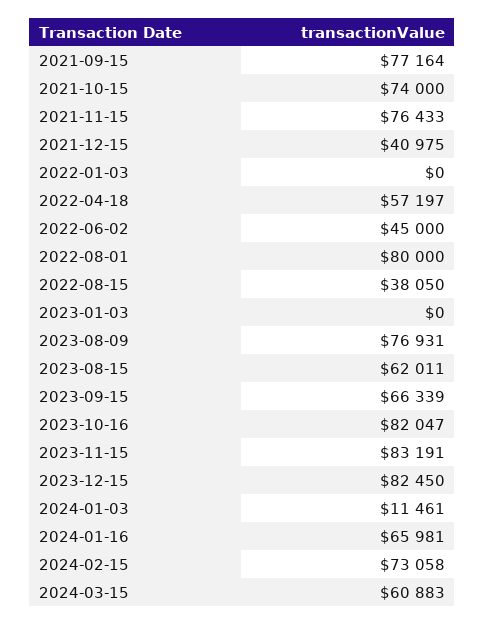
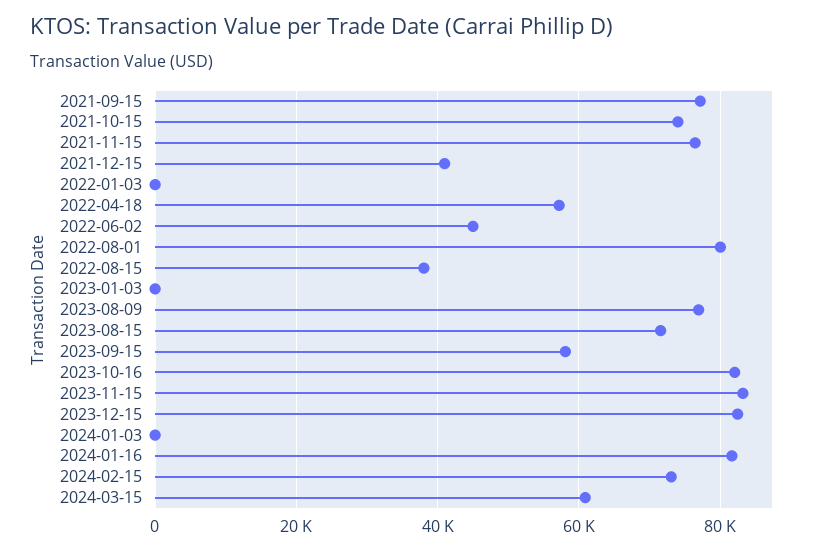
2023-08-15: 62011 -> 72000
2023-09-15: 66339 -> 58000
2024-01-03: 11461 -> 0
2024-01-16: 65981 -> 82000

